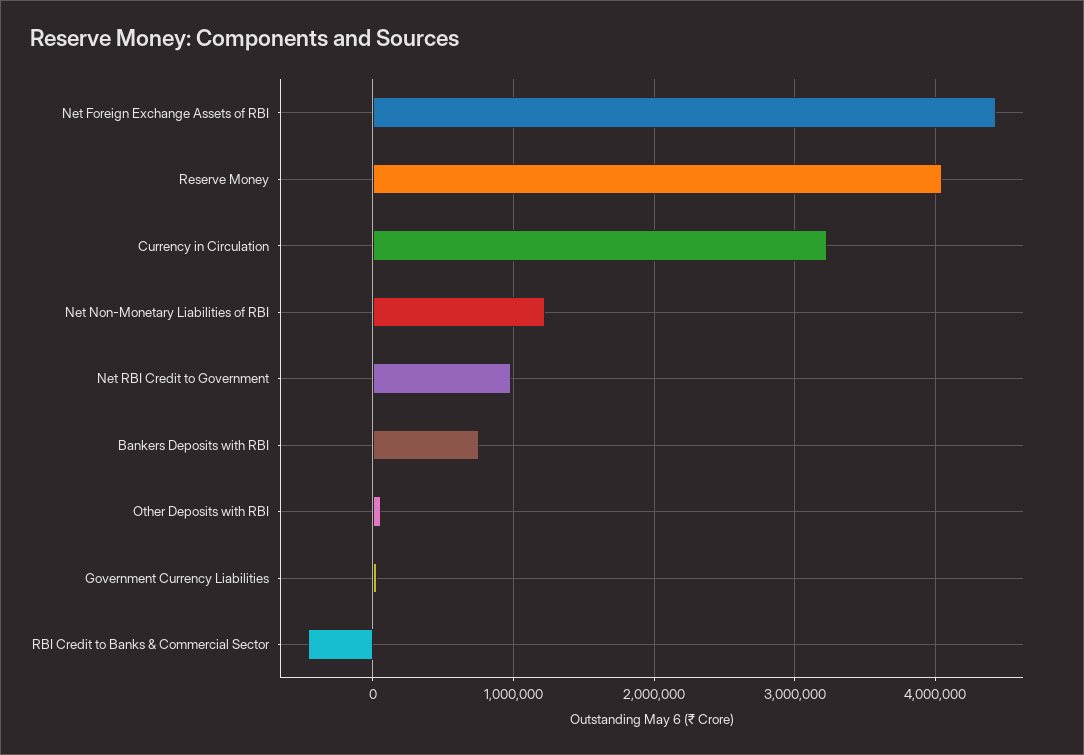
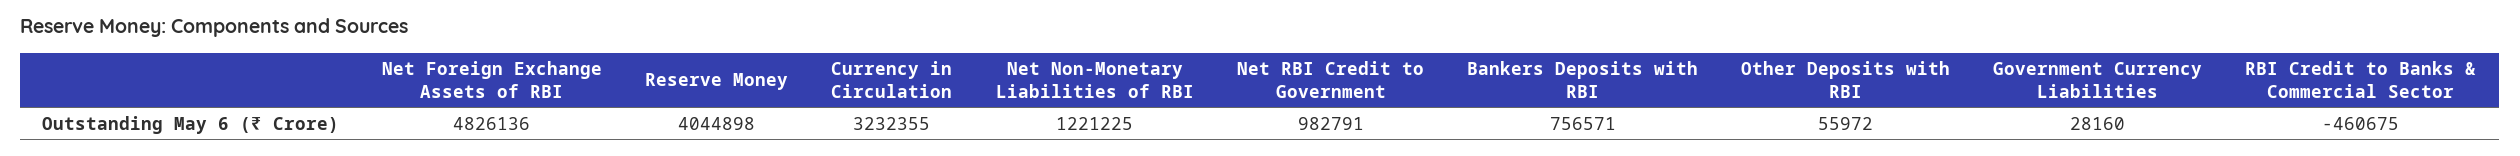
Net Foreign Exchange Assets of RBI: 4400000 -> 4826136

